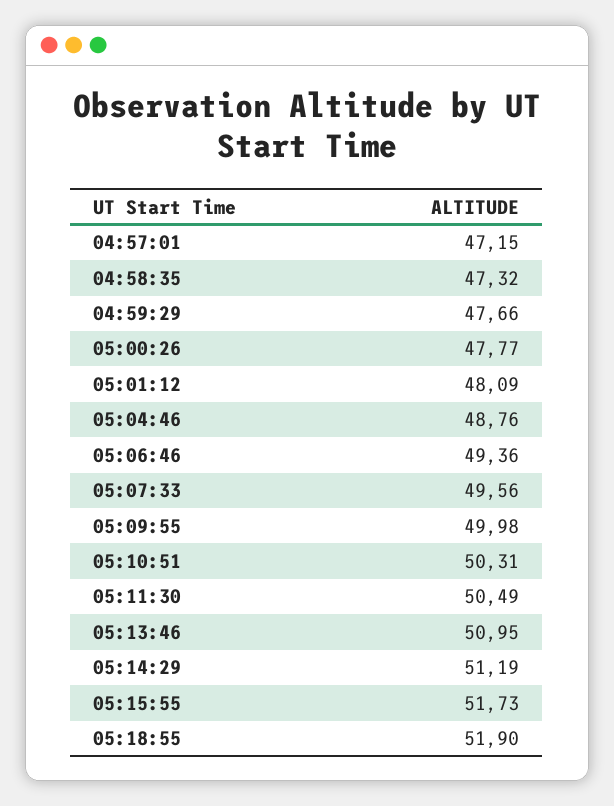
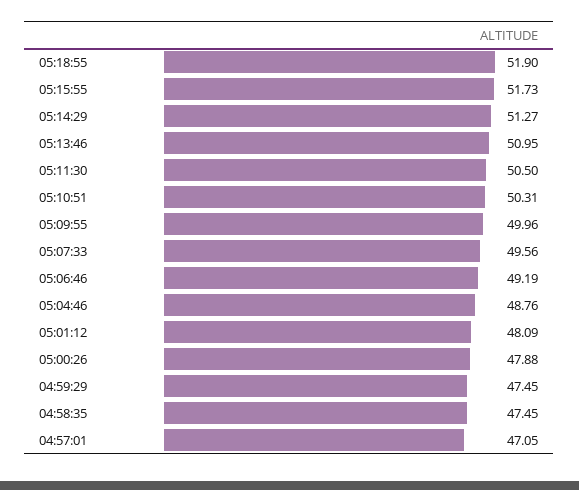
04:57:01: 47.15 -> 47.05
04:58:35: 47.32 -> 47.45
04:59:29: 47.66 -> 47.45
05:00:26: 47.77 -> 47.88
05:06:46: 49.36 -> 49.19
05:09:55: 49.98 -> 49.96
05:11:30: 50.49 -> 50.5
05:14:29: 51.19 -> 51.27

